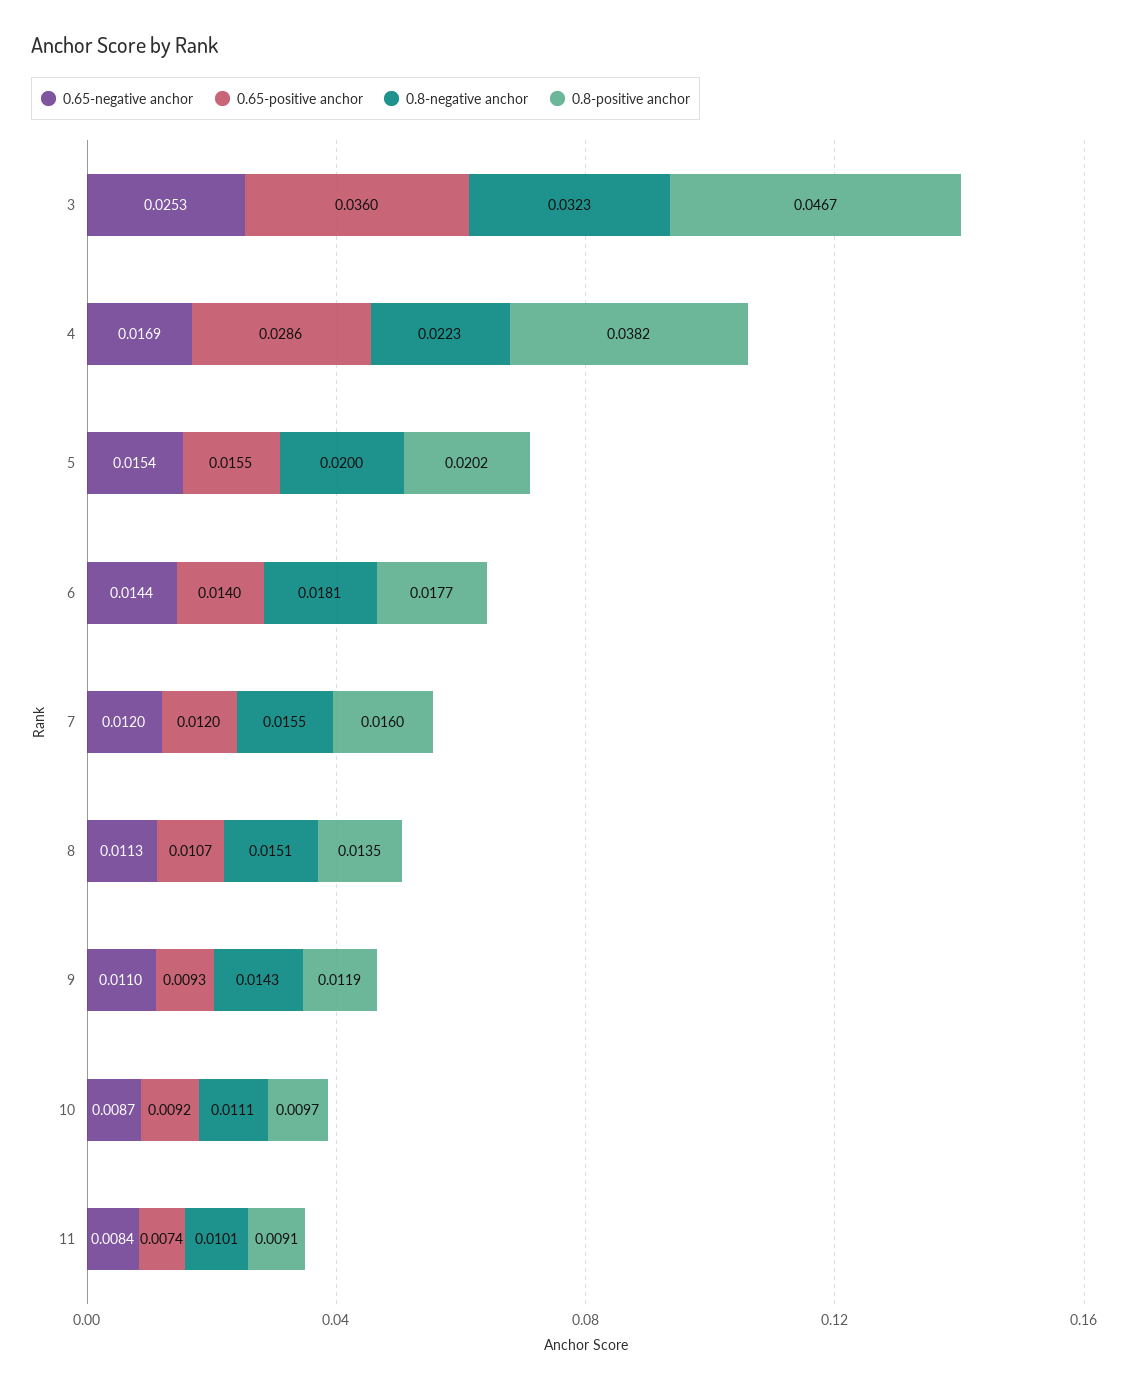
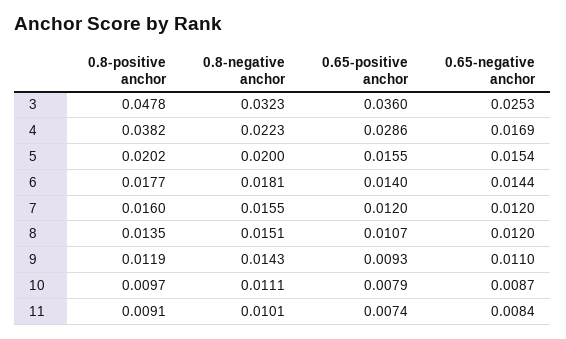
0.8-positive anchor, 3: 0.0467 -> 0.0478
0.65-negative anchor, 8: 0.0113 -> 0.012
0.65-positive anchor, 10: 0.0092 -> 0.0079

